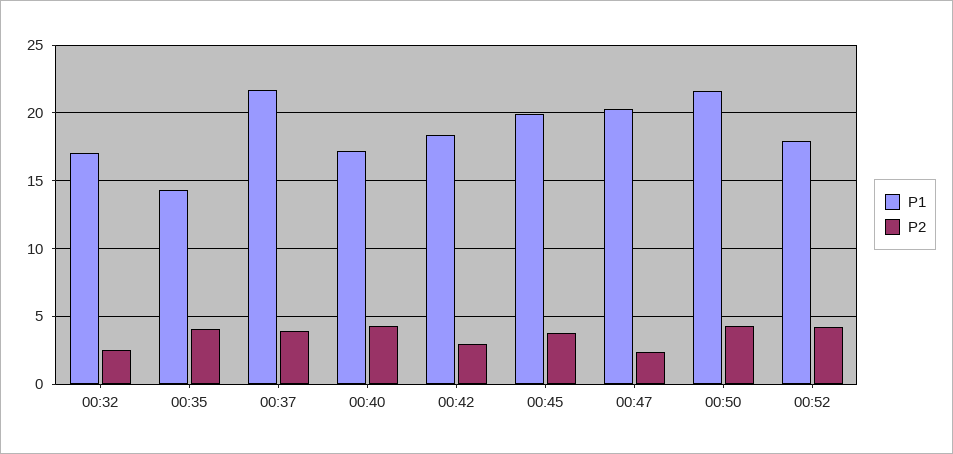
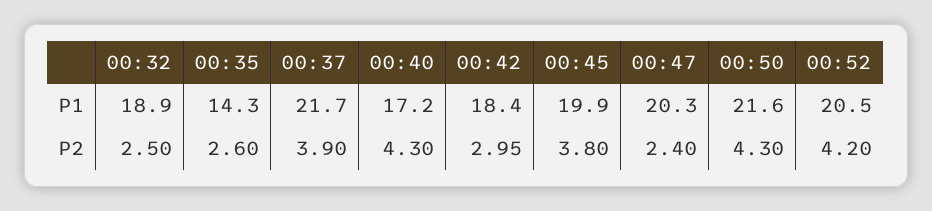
P1, 00:32: 17 -> 18.9
P2, 00:35: 4 -> 2.6
P1, 00:52: 18 -> 20.5

